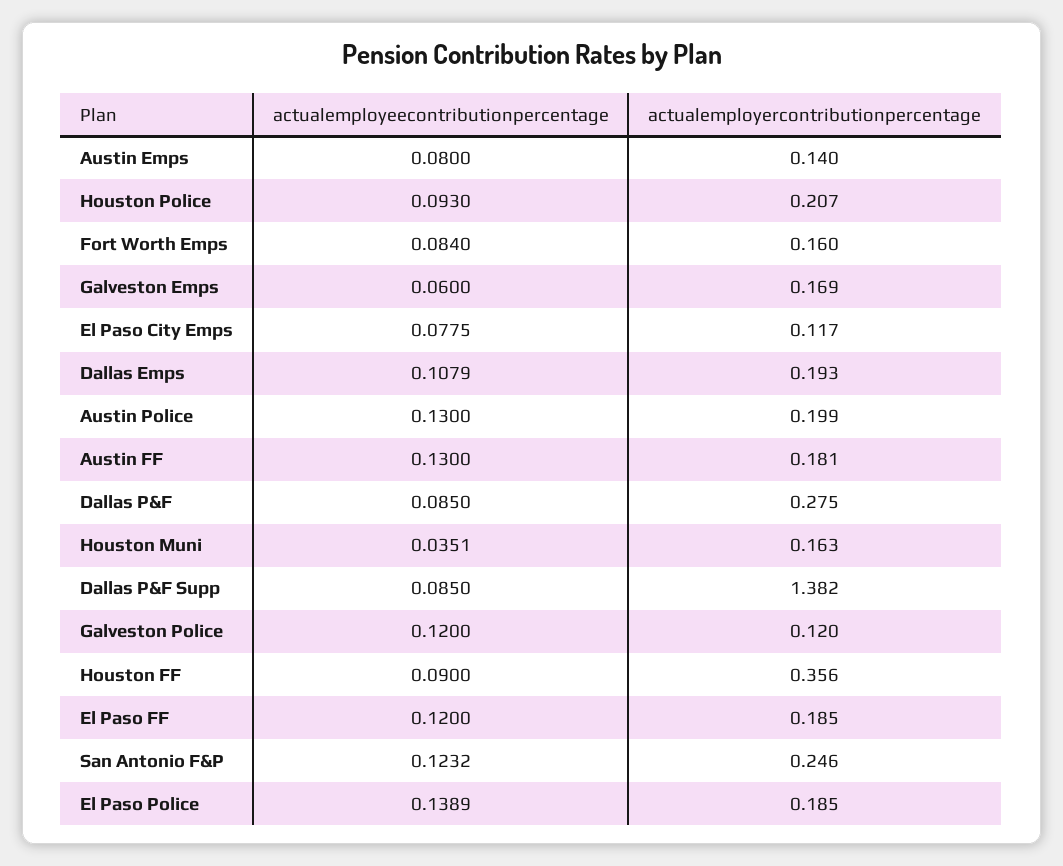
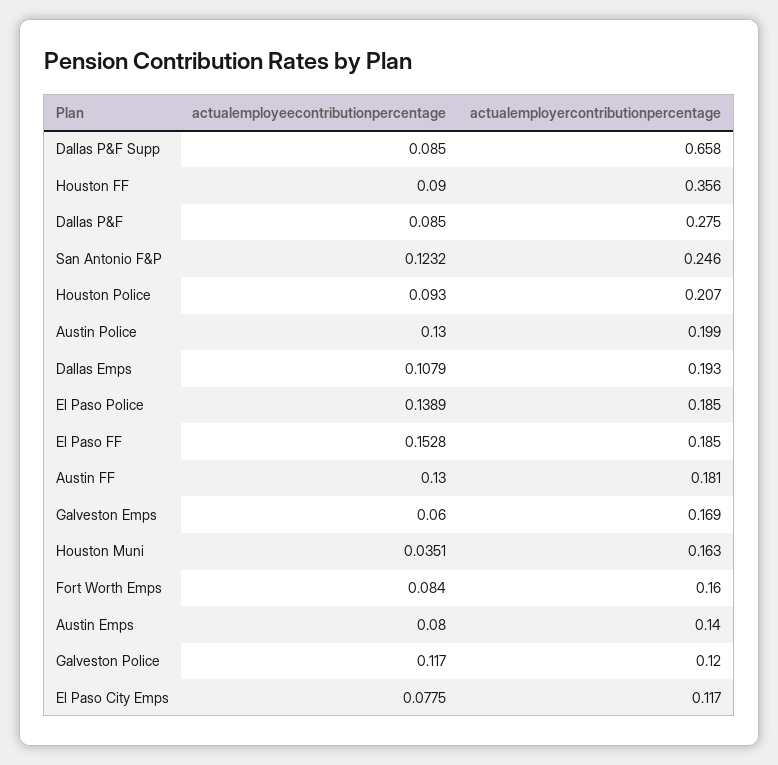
actualemployercontributionpercentage, Dallas P&F Supp: 1.382 -> 0.658
actualemployeecontributionpercentage, Galveston Police: 0.12 -> 0.117
actualemployeecontributionpercentage, El Paso FF: 0.12 -> 0.1528

